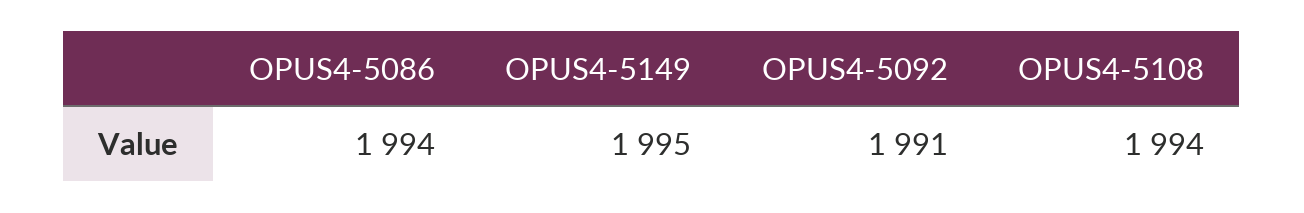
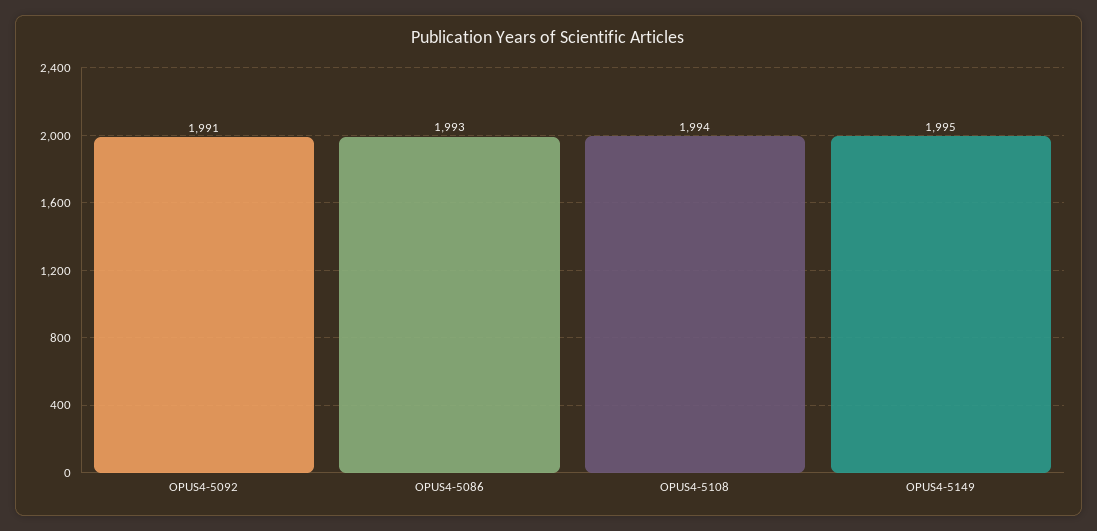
OPUS4-5086: 1994 -> 1993

